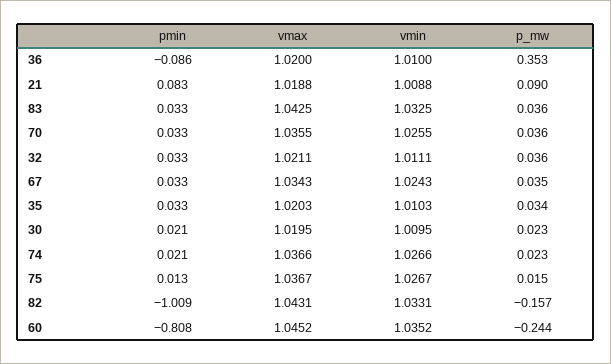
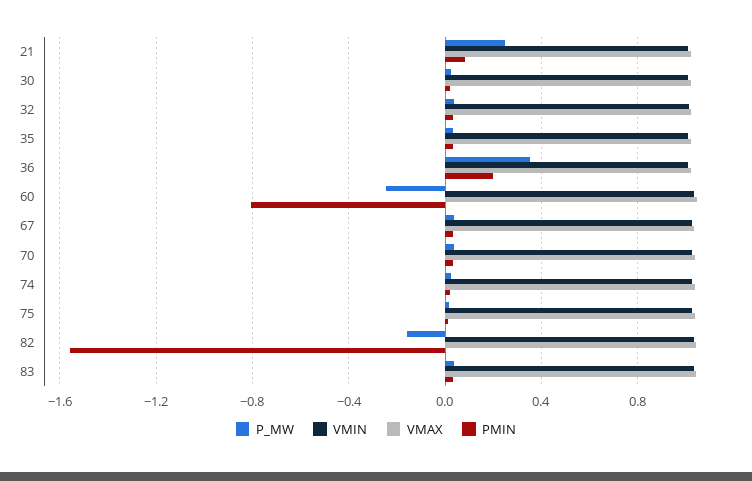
pmin, 36: -0.086 -> 0.2
p_mw, 21: 0.09 -> 0.25
pmin, 82: -1.009 -> -1.55

